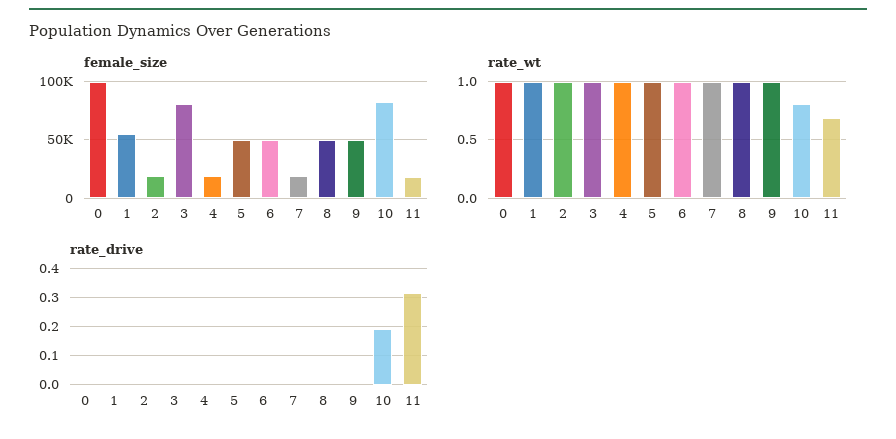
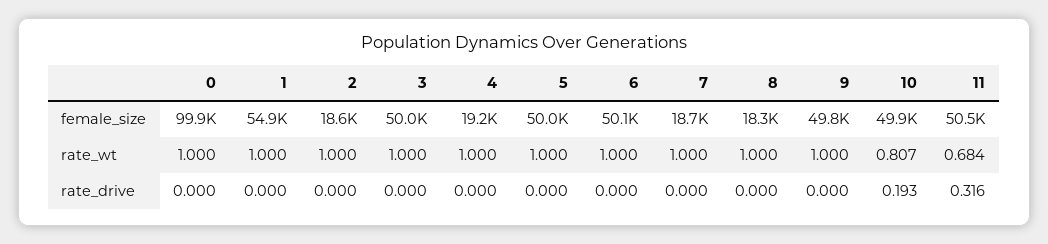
female_size, 3: 80000 -> 50000
female_size, 8: 50000 -> 18300
female_size, 10: 80000 -> 49900
female_size, 11: 20000 -> 50500

